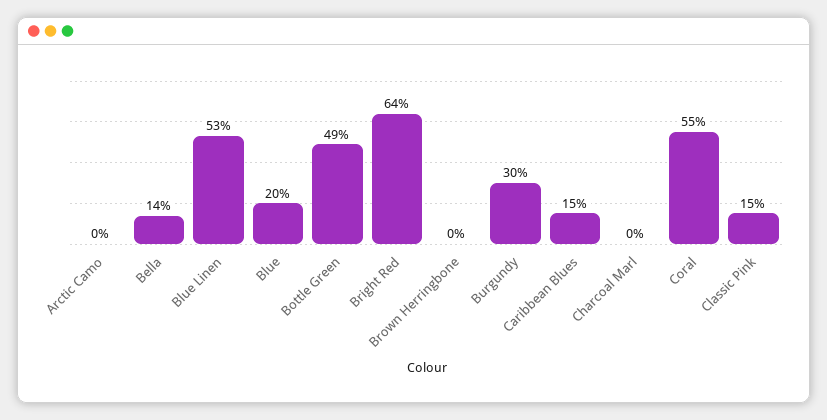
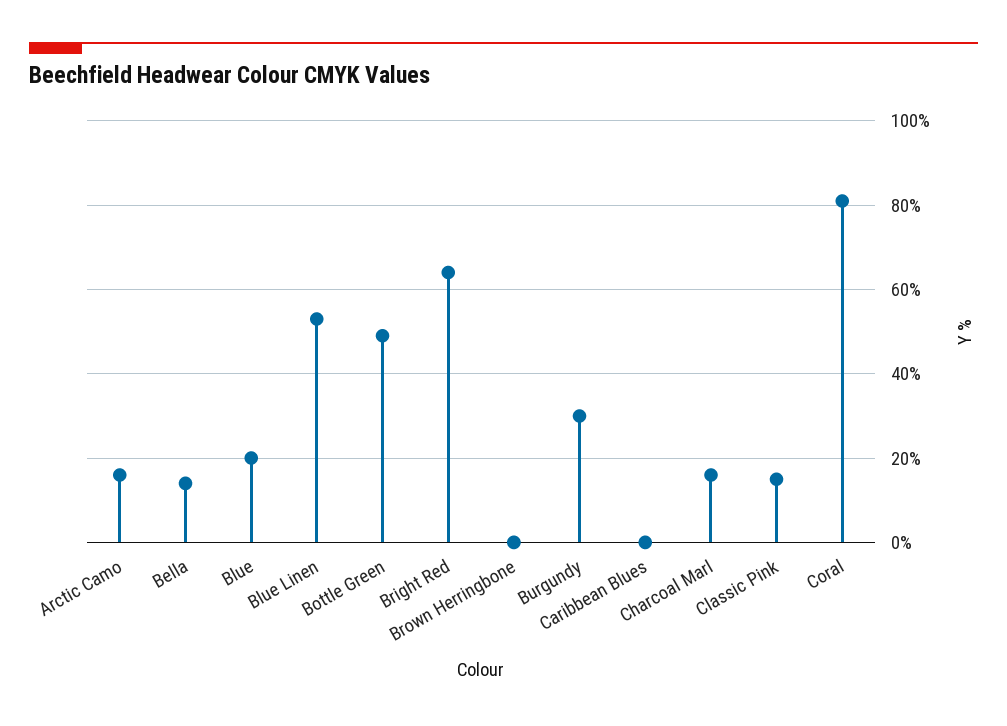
Arctic Camo: 0 -> 15
Caribbean Blues: 15 -> 0
Charcoal Marl: 0 -> 15
Coral: 55 -> 80

